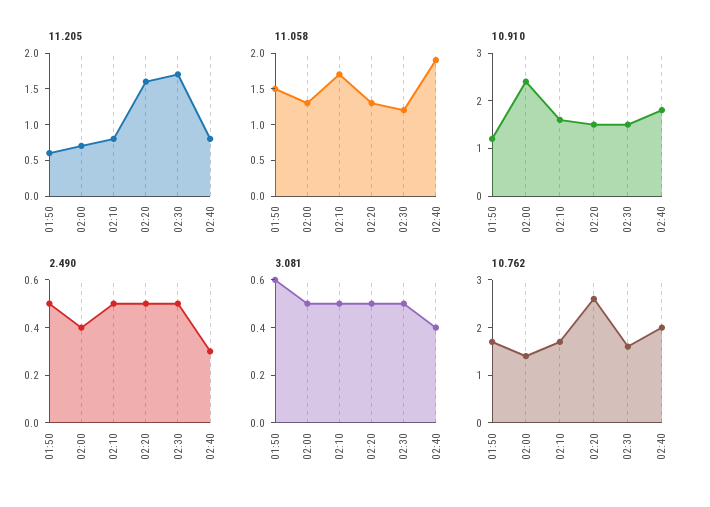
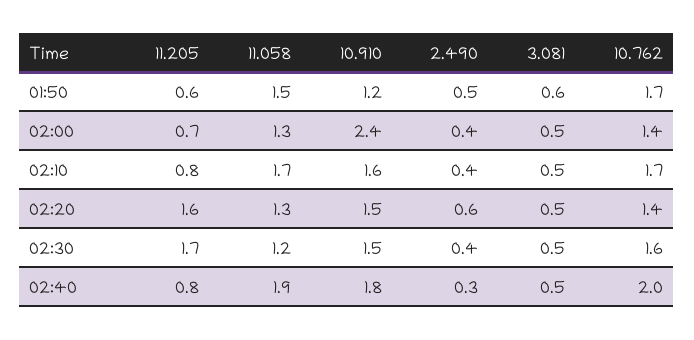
2.490, 02:10: 0.5 -> 0.4
2.490, 02:20: 0.5 -> 0.6
2.490, 02:30: 0.5 -> 0.4
3.081, 02:40: 0.4 -> 0.5
10.762, 02:20: 2.5 -> 1.4

